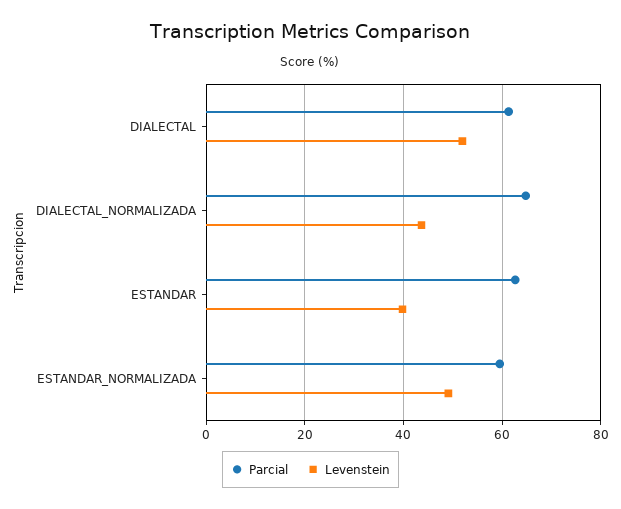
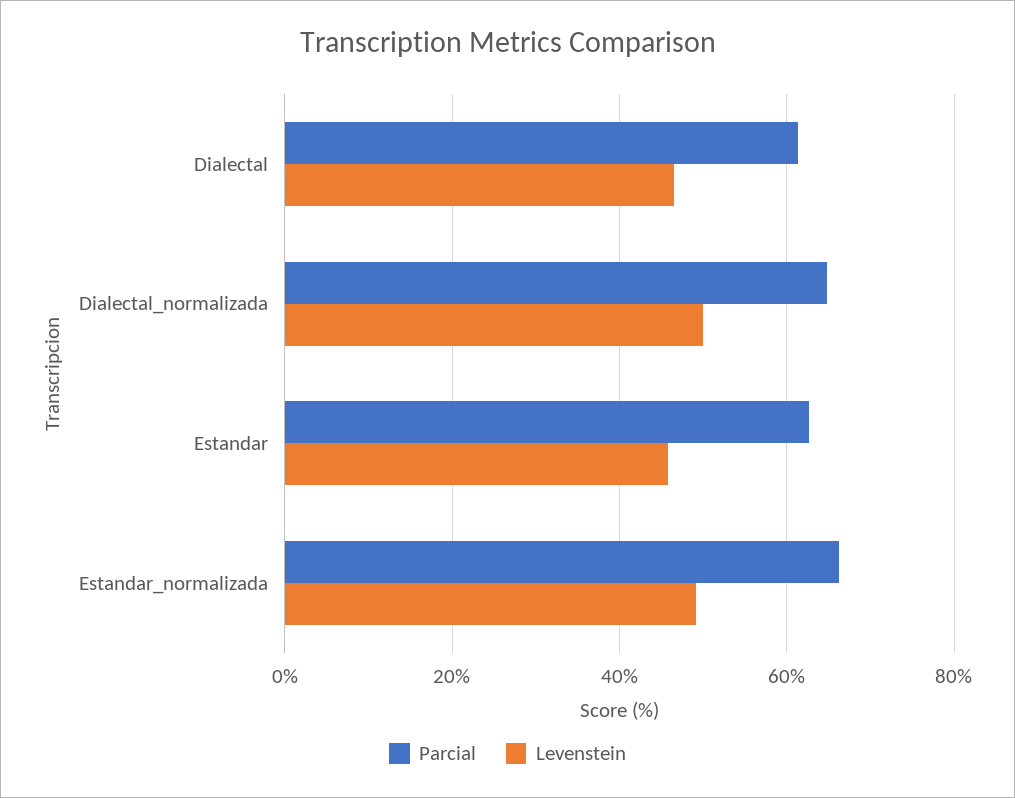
Levenstein, DIALECTAL: 52 -> 46
Levenstein, DIALECTAL_NORMALIZADA: 44 -> 50
Levenstein, ESTANDAR: 40 -> 46
Parcial, ESTANDAR_NORMALIZADA: 60 -> 66

